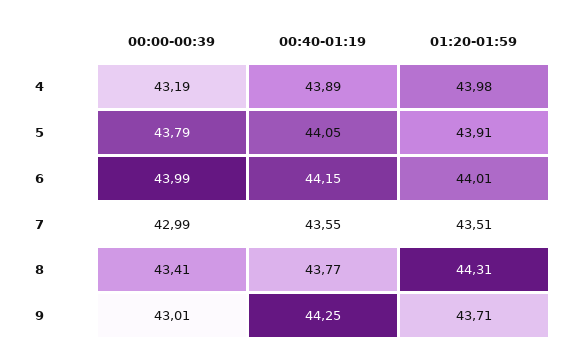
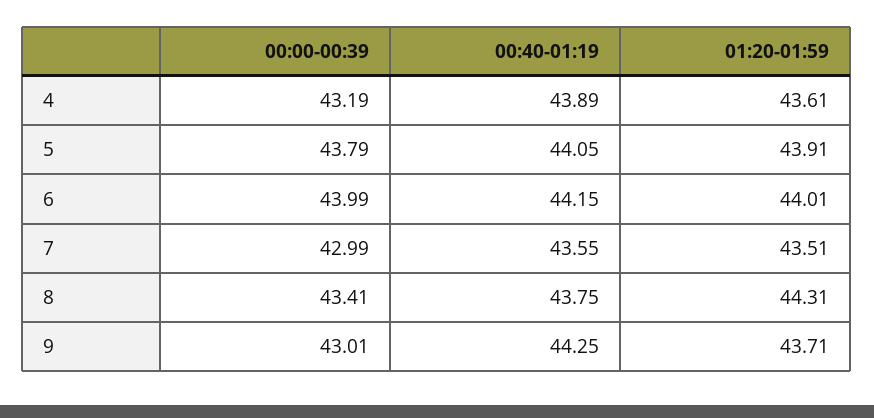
01:20-01:59, 4: 43.98 -> 43.61
00:40-01:19, 8: 43.77 -> 43.75

